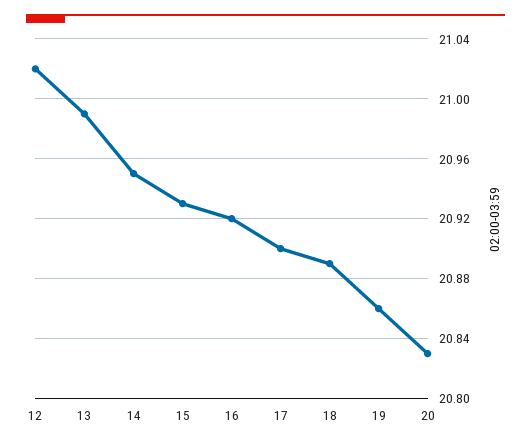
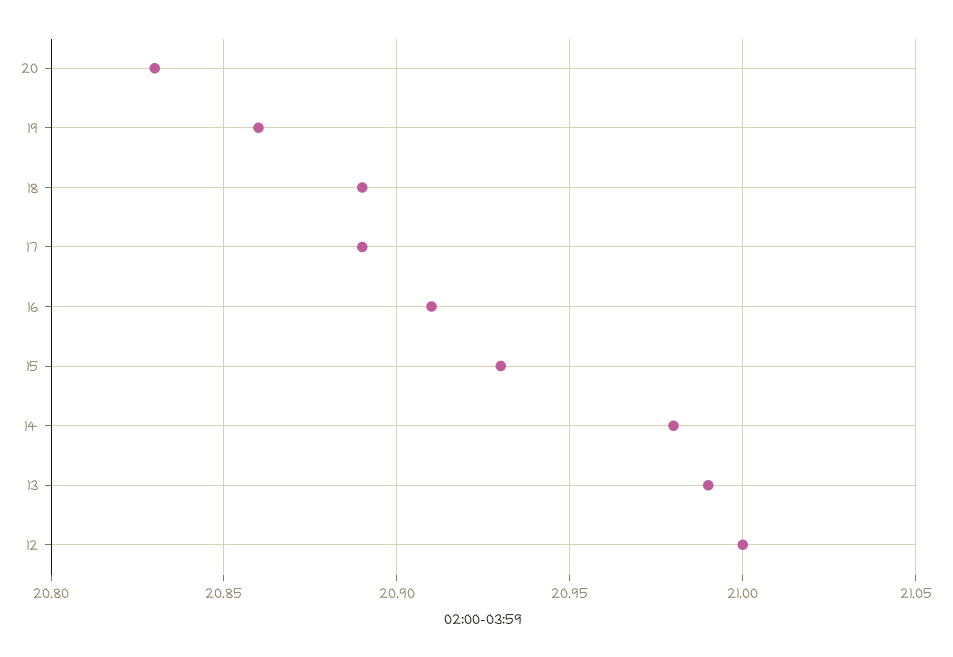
12: 21.02 -> 21
14: 20.95 -> 20.98
16: 20.92 -> 20.91
17: 20.9 -> 20.89

